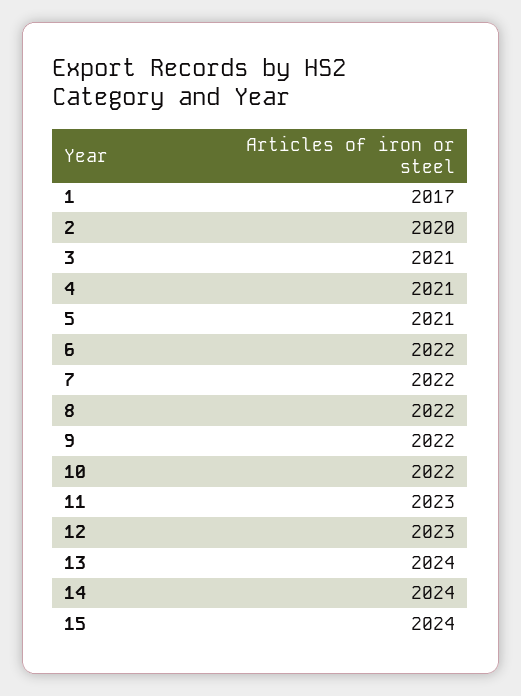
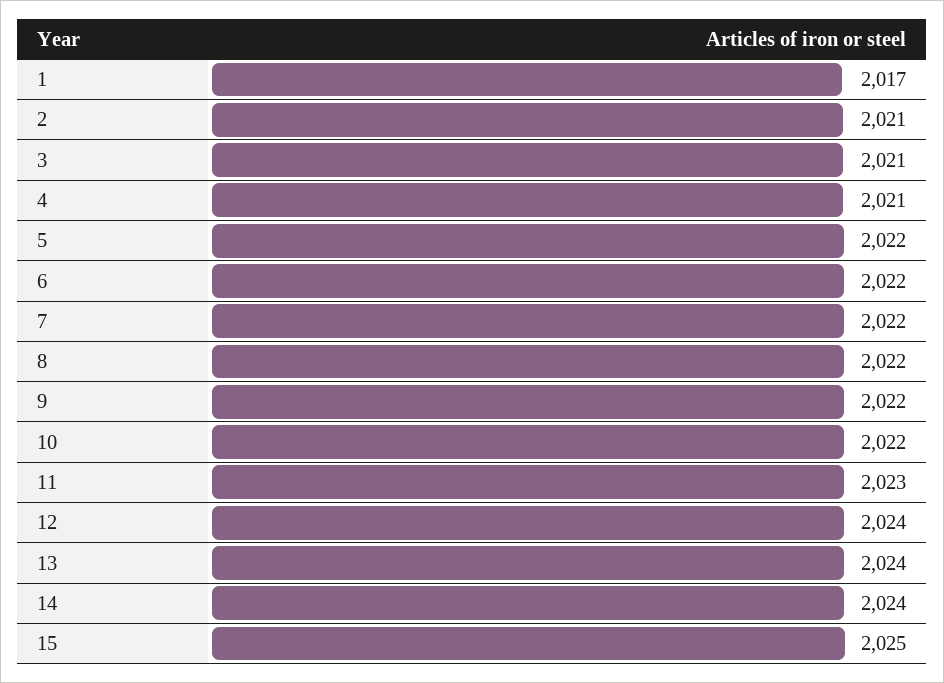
2: 2020 -> 2021
5: 2021 -> 2022
12: 2023 -> 2024
15: 2024 -> 2025

